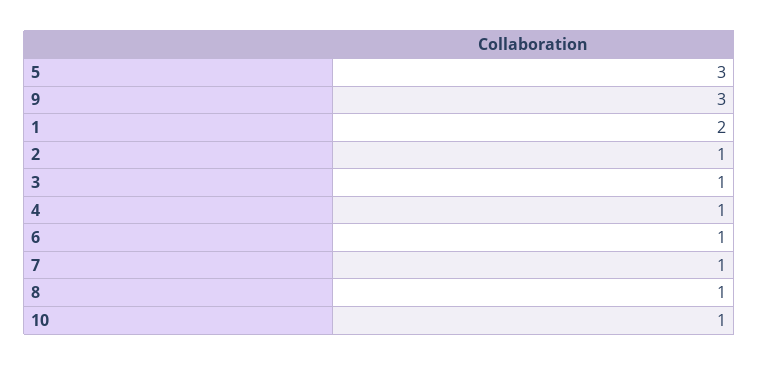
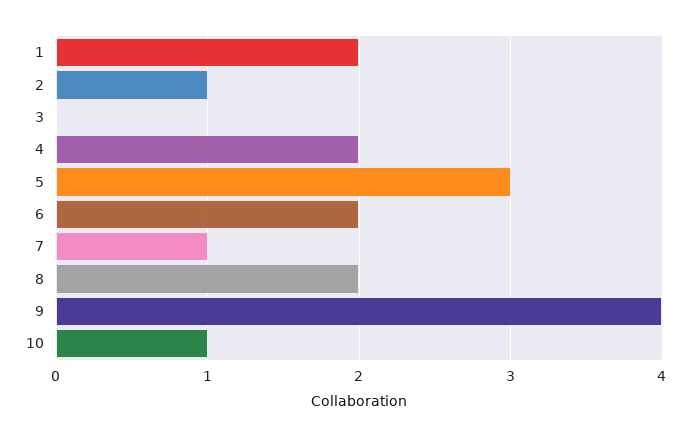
9: 3 -> 4
3: 1 -> 0
4: 1 -> 2
6: 1 -> 2
8: 1 -> 2

